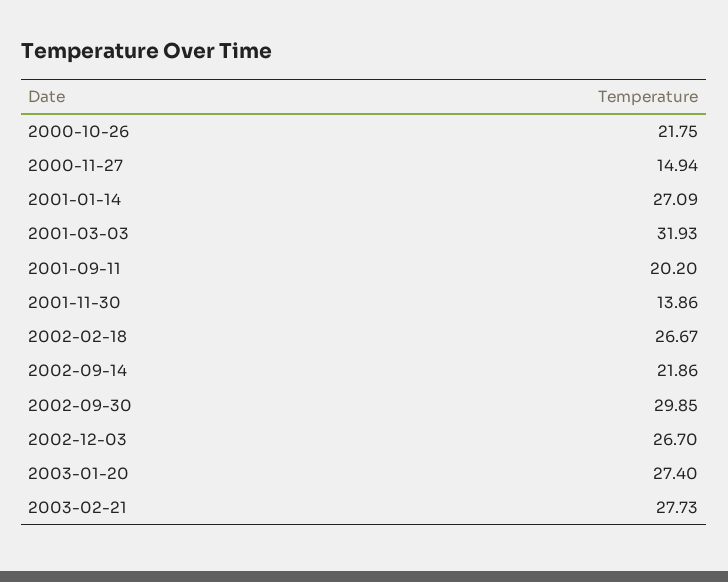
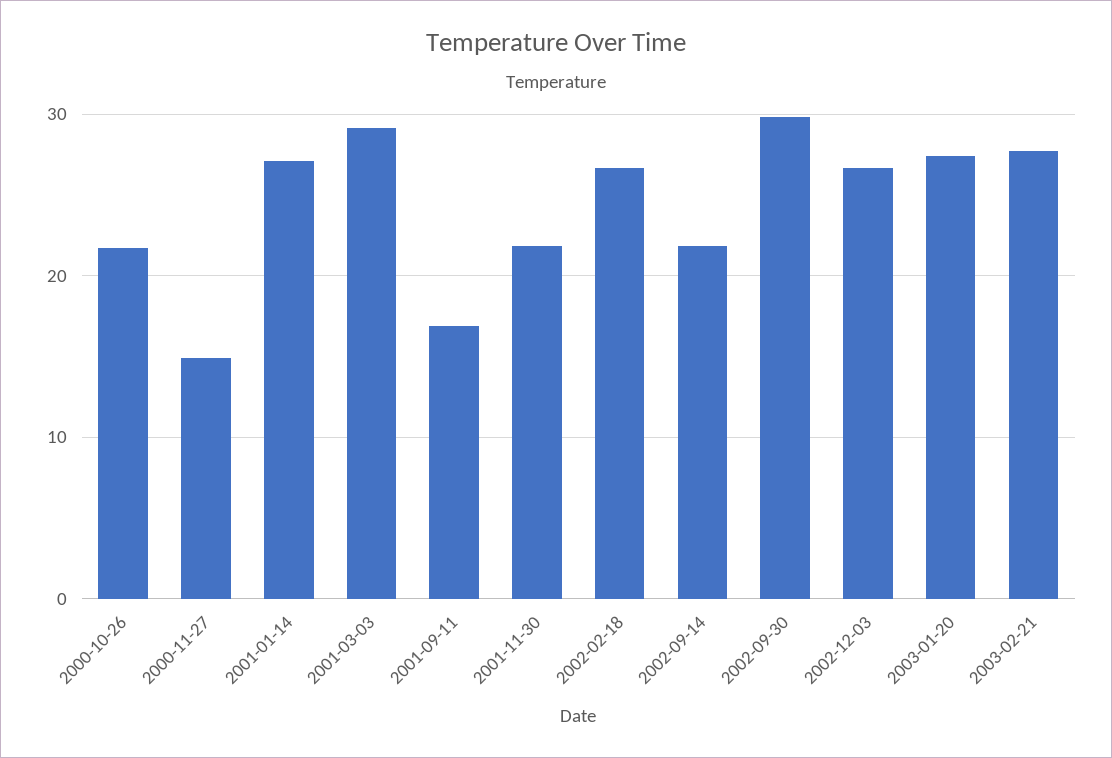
2001-03-03: 31.93 -> 29
2001-09-11: 20.2 -> 17
2001-11-30: 13.86 -> 22

